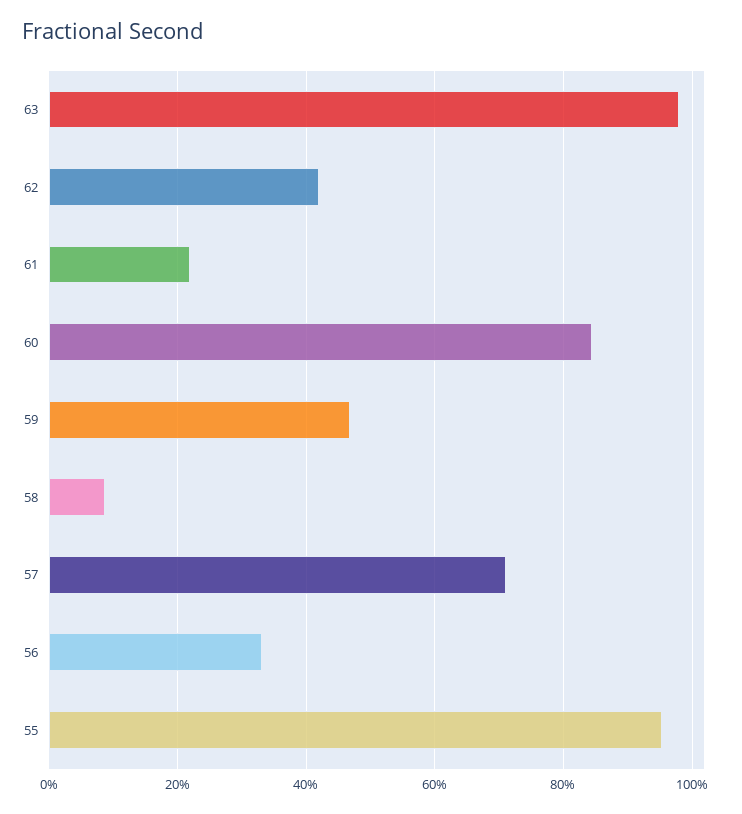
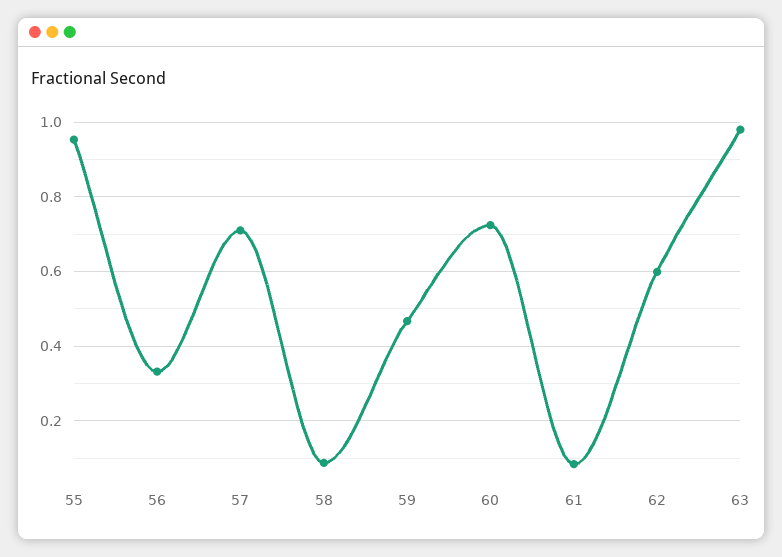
62: 0.42 -> 0.6
61: 0.22 -> 0.08
60: 0.84 -> 0.72

